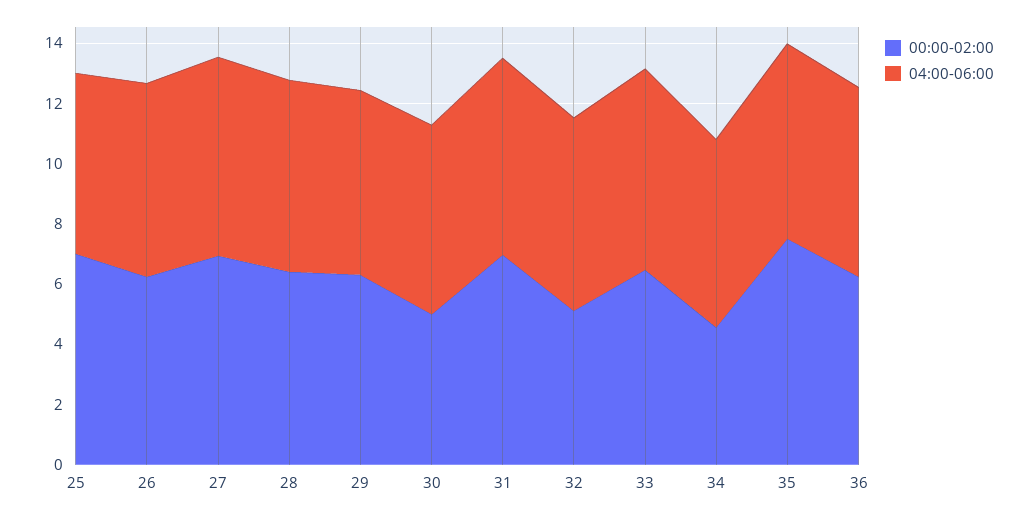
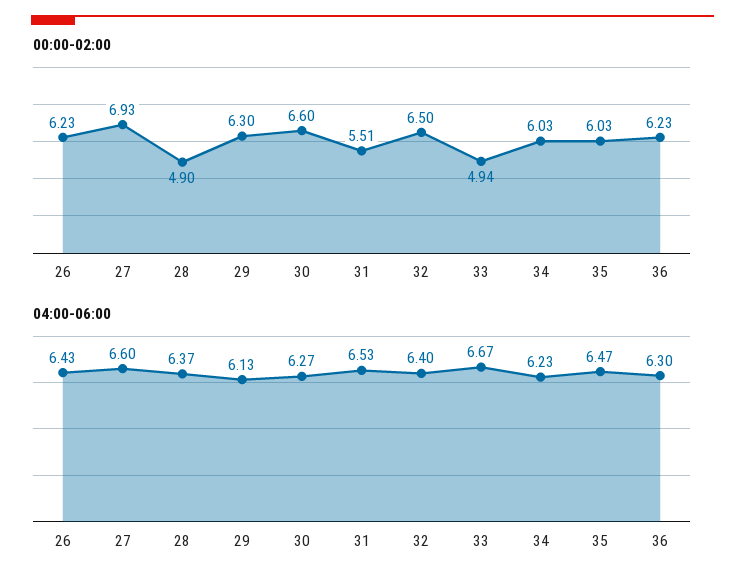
00:00-02:00, 25: 7 -> none
04:00-06:00, 25: 6 -> none
00:00-02:00, 28: 6.5 -> 4.9
00:00-02:00, 30: 5 -> 6.6
00:00-02:00, 31: 7 -> 5.51
00:00-02:00, 32: 5 -> 6.5
00:00-02:00, 33: 6.5 -> 4.94
00:00-02:00, 34: 4.5 -> 6.03
00:00-02:00, 35: 7.5 -> 6.03

